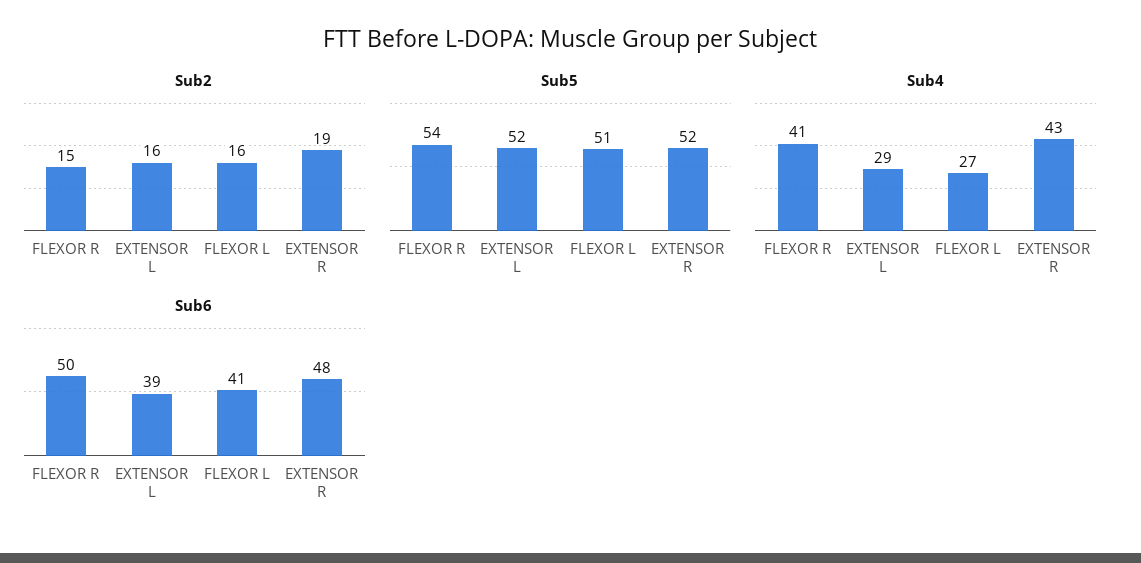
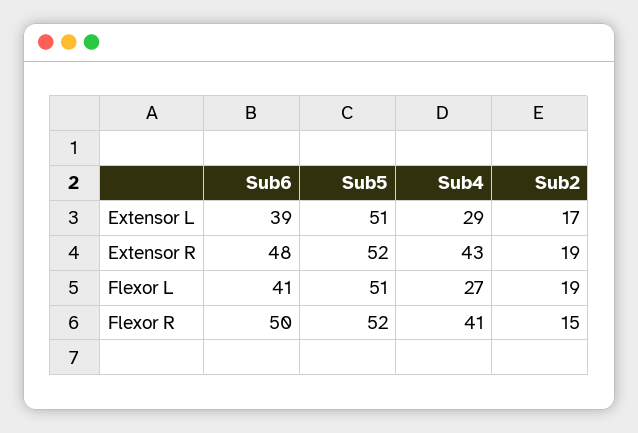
Sub2, EXTENSOR L: 16 -> 17
Sub2, FLEXOR L: 16 -> 19
Sub5, FLEXOR R: 54 -> 52
Sub5, EXTENSOR L: 52 -> 51

